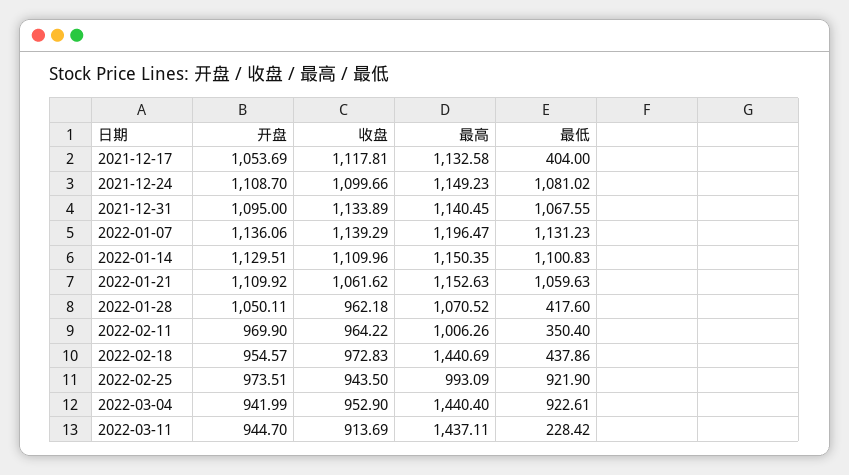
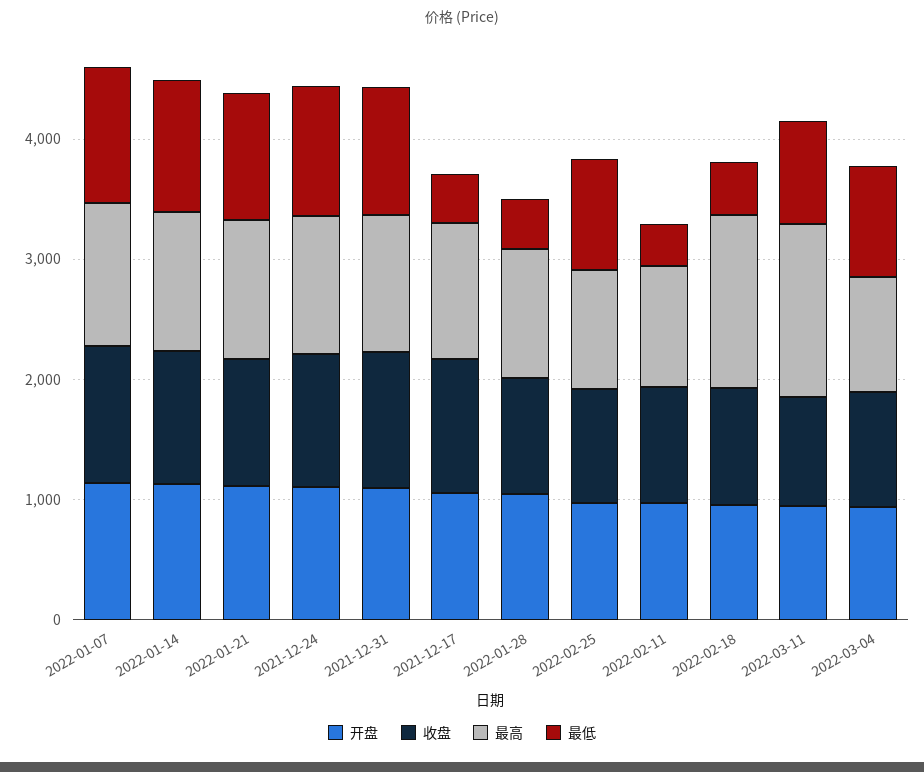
最高, 2022-03-04: 1440.4 -> 1000
最低, 2022-03-11: 228.42 -> 800

